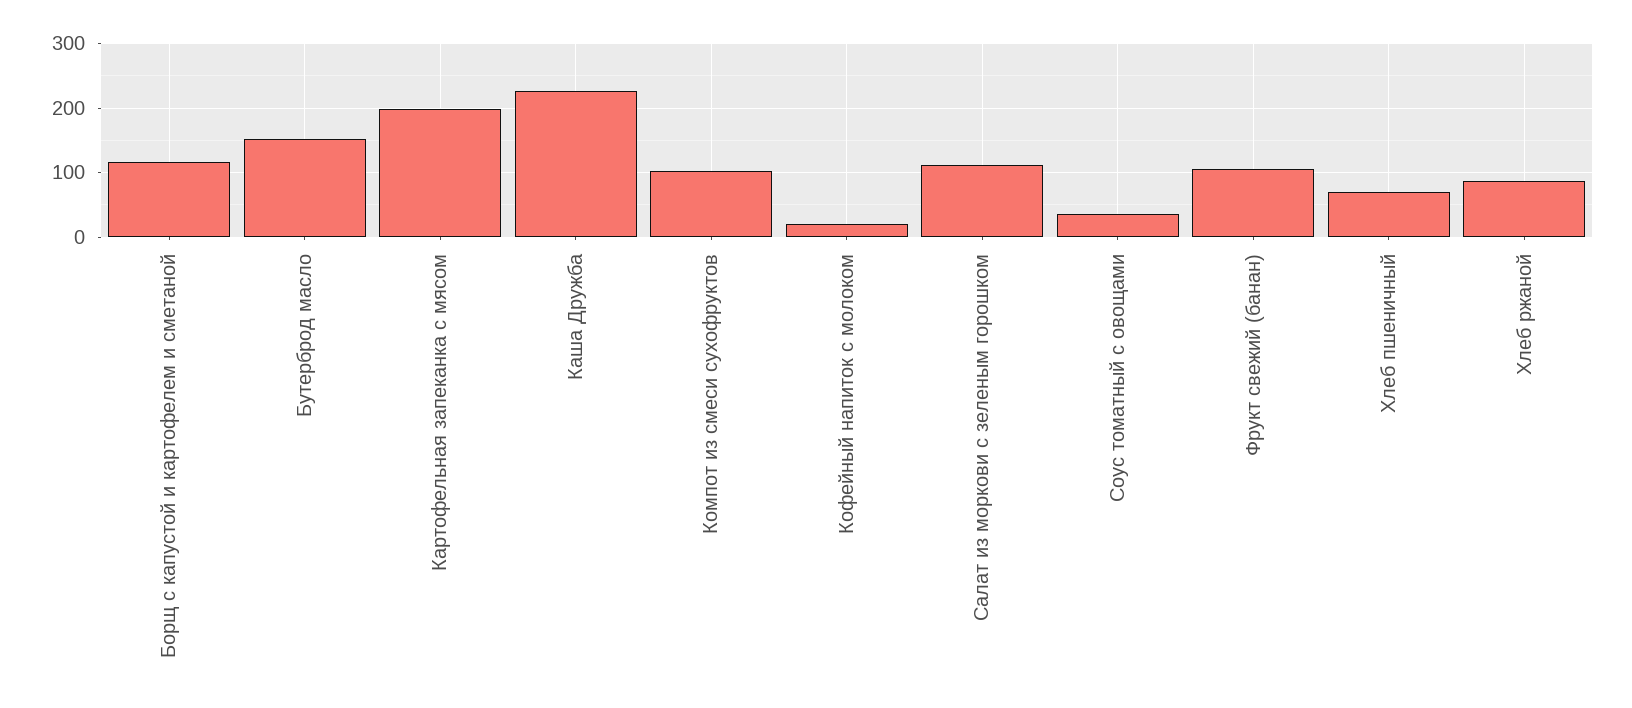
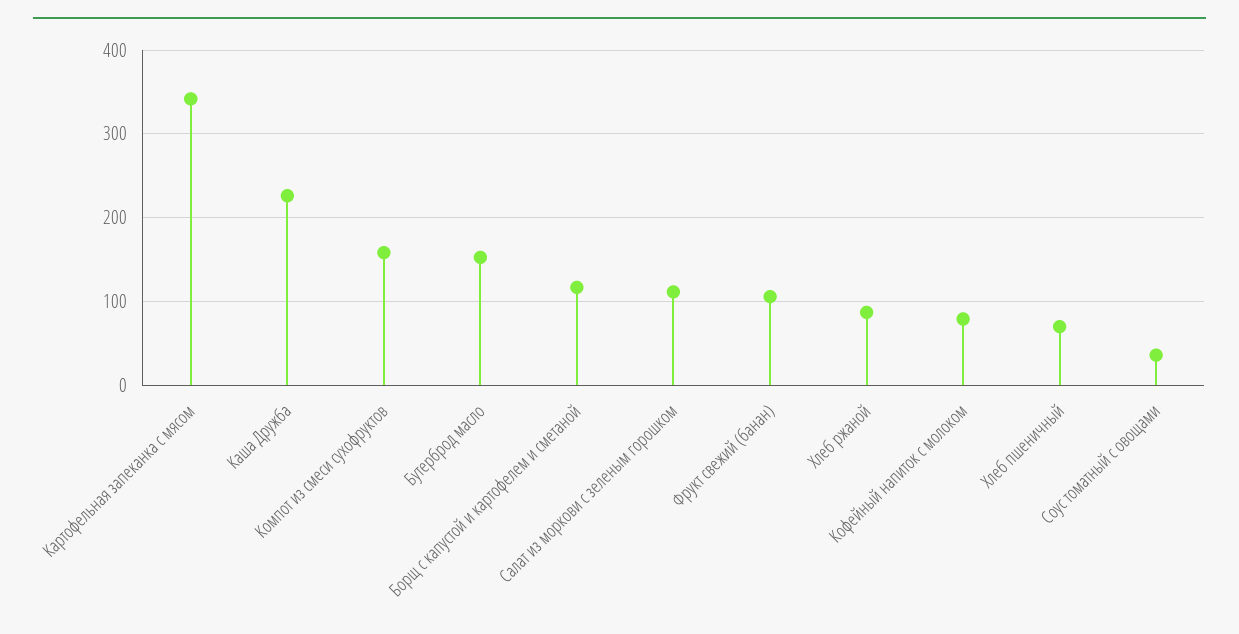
Картофельная запеканка с мясом: 200 -> 340
Компот из смеси сухофруктов: 100 -> 160
Кофейный напиток с молоком: 20 -> 80

